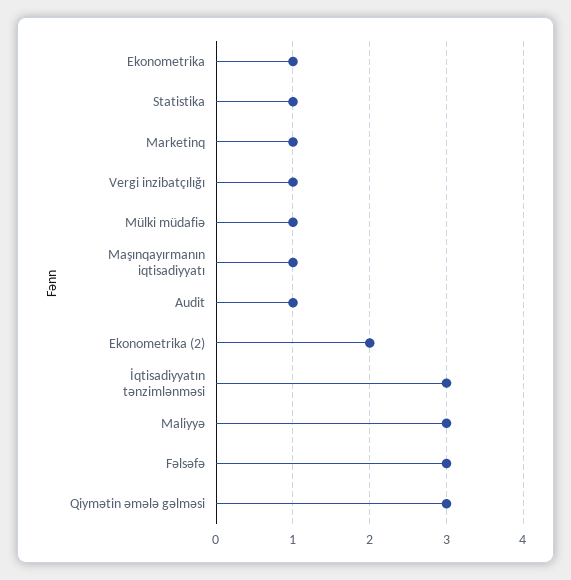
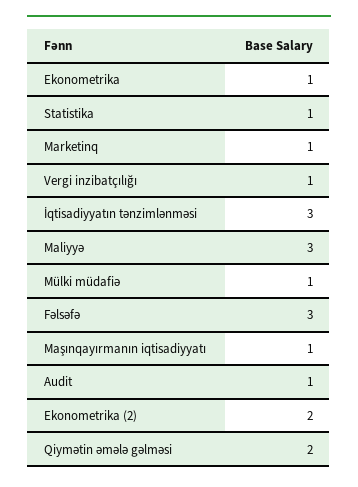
Qiymətin əmələ gəlməsi: 3 -> 2

